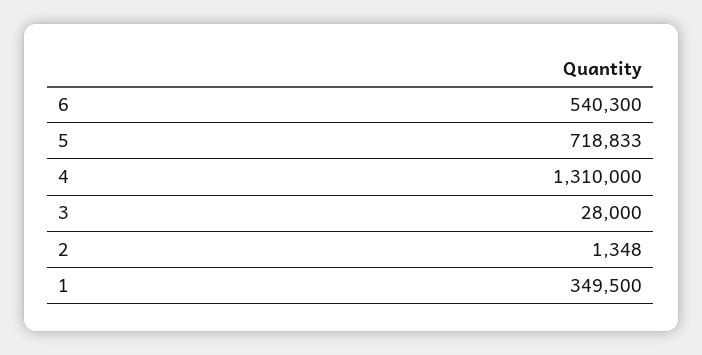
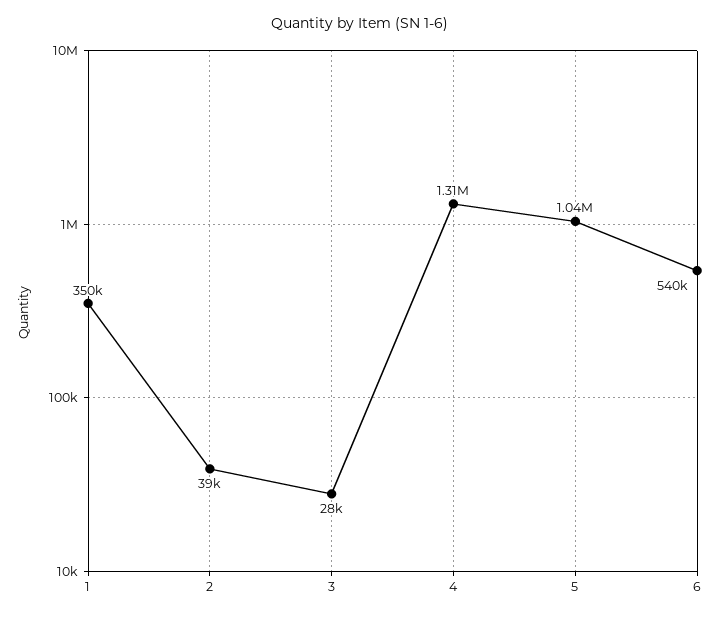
5: 718833 -> 1040000
2: 1348 -> 39000

